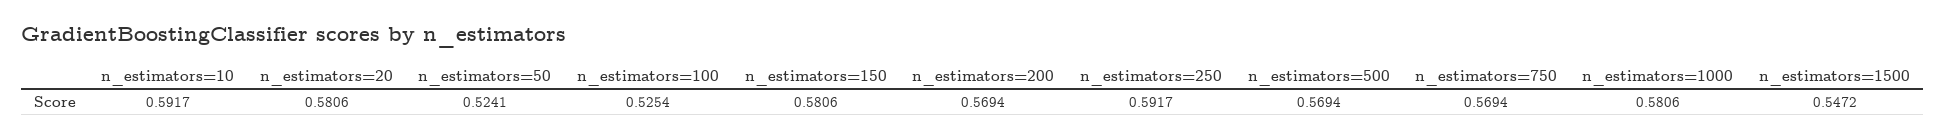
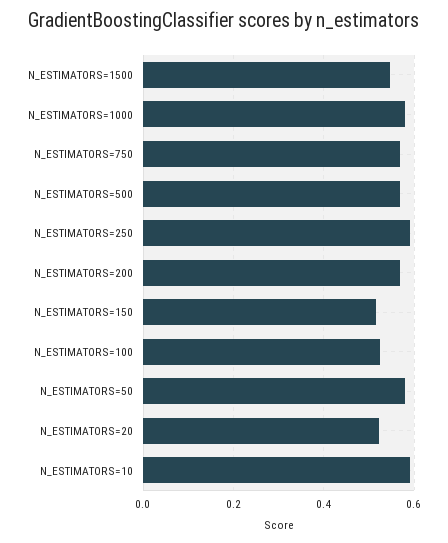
n_estimators=20: 0.5806 -> 0.52
n_estimators=50: 0.5241 -> 0.58
n_estimators=150: 0.5806 -> 0.52

